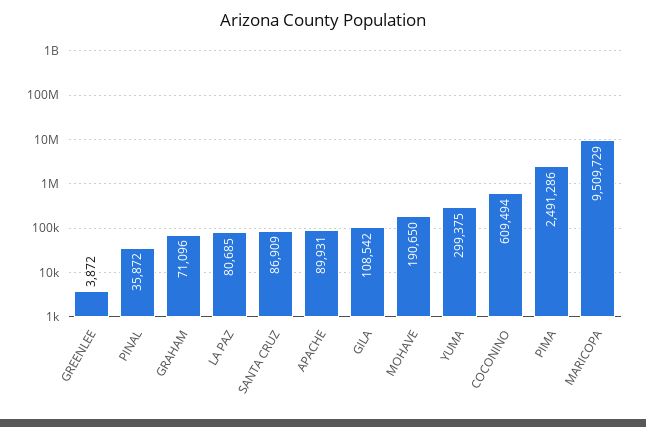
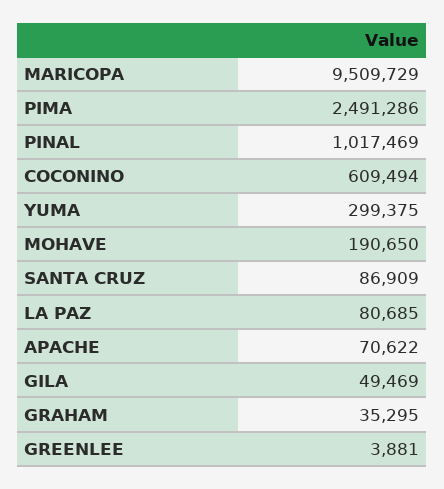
GREENLEE: 3872 -> 3881
PINAL: 35872 -> 1017469
GRAHAM: 71096 -> 35295
APACHE: 89931 -> 70622
GILA: 108542 -> 49469

